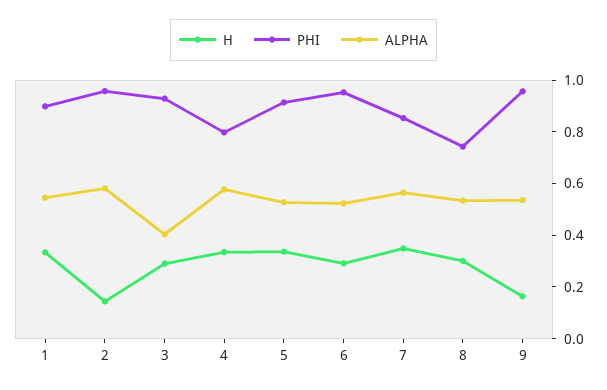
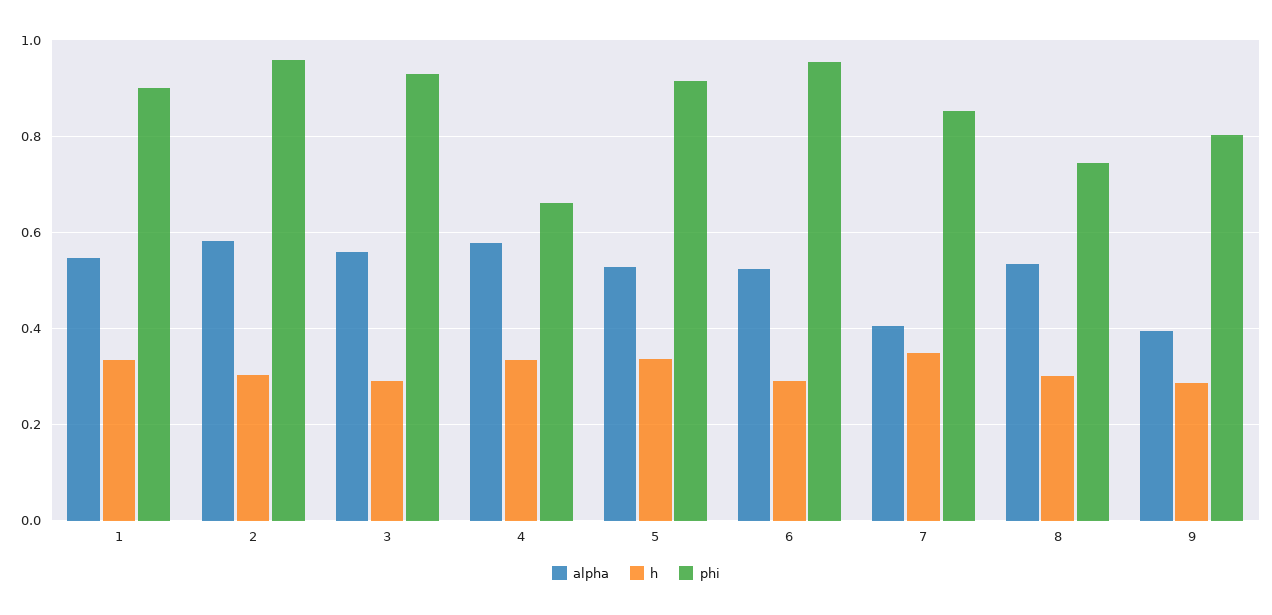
H, 2: 0.15 -> 0.3
ALPHA, 3: 0.4 -> 0.56
PHI, 4: 0.8 -> 0.66
ALPHA, 7: 0.55 -> 0.4
H, 9: 0.15 -> 0.28
PHI, 9: 0.95 -> 0.8
ALPHA, 9: 0.55 -> 0.4

